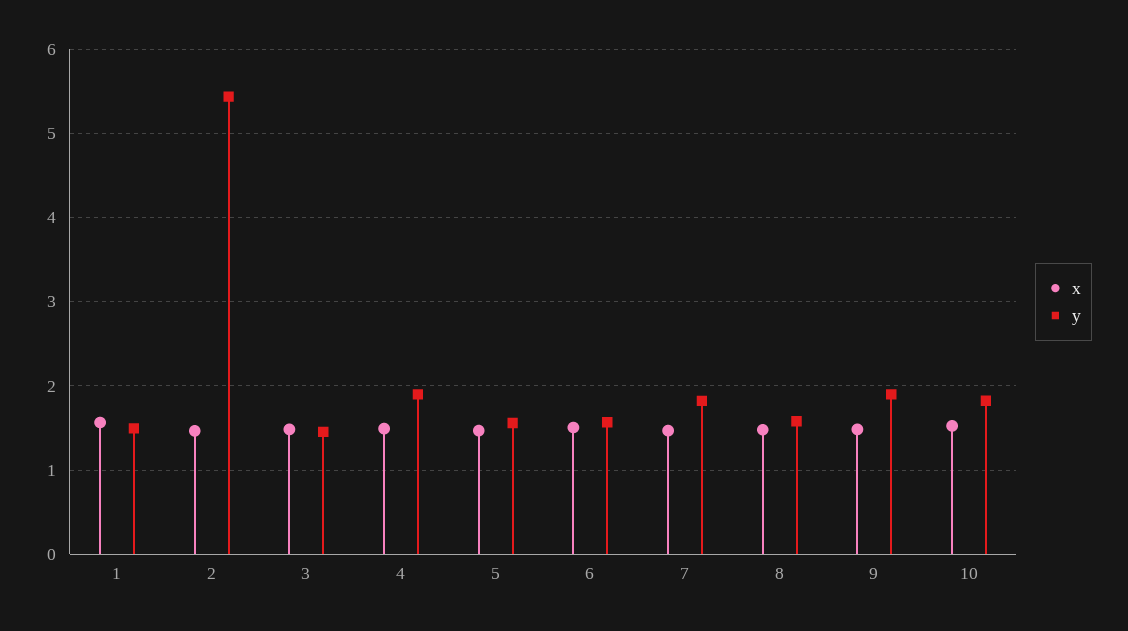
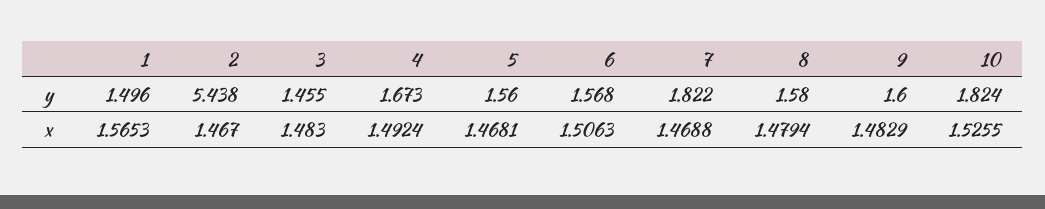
y, 4: 1.9 -> 1.673
y, 9: 1.9 -> 1.6

